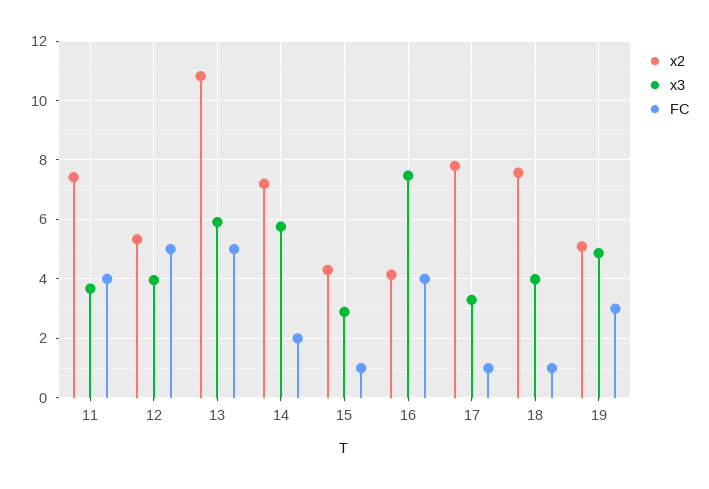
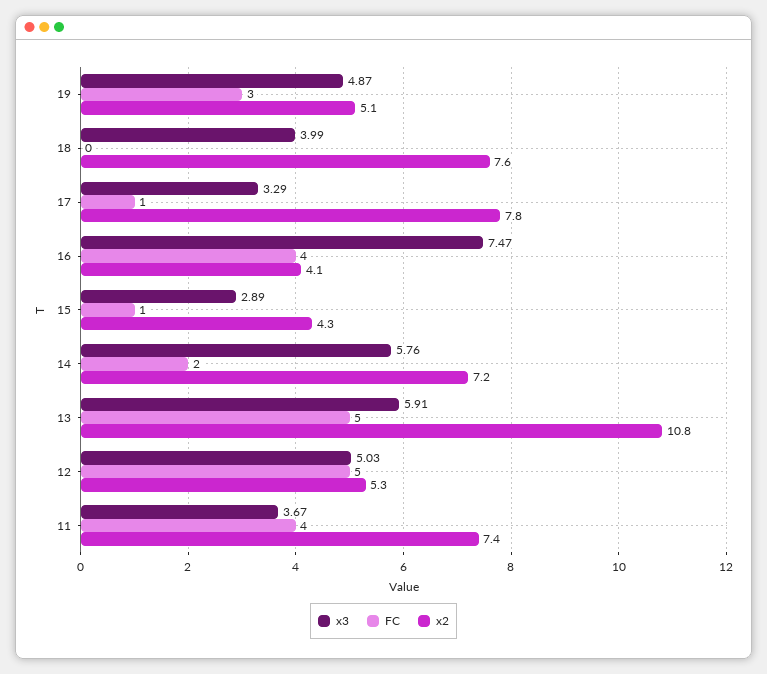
x3, 12: 4 -> 5.03
FC, 18: 1 -> 0

